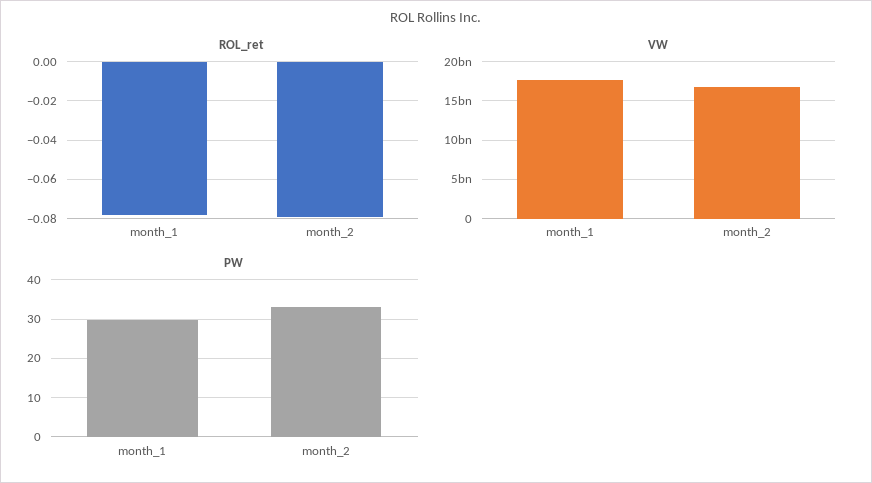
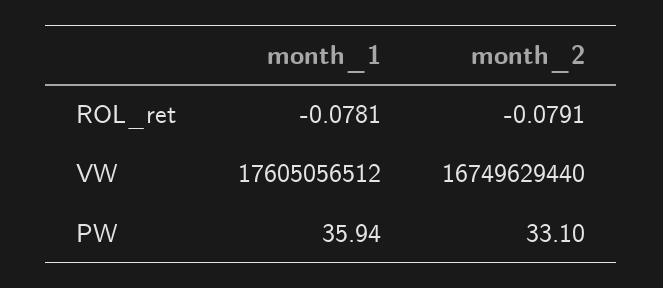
PW, month_1: 30 -> 35.94

